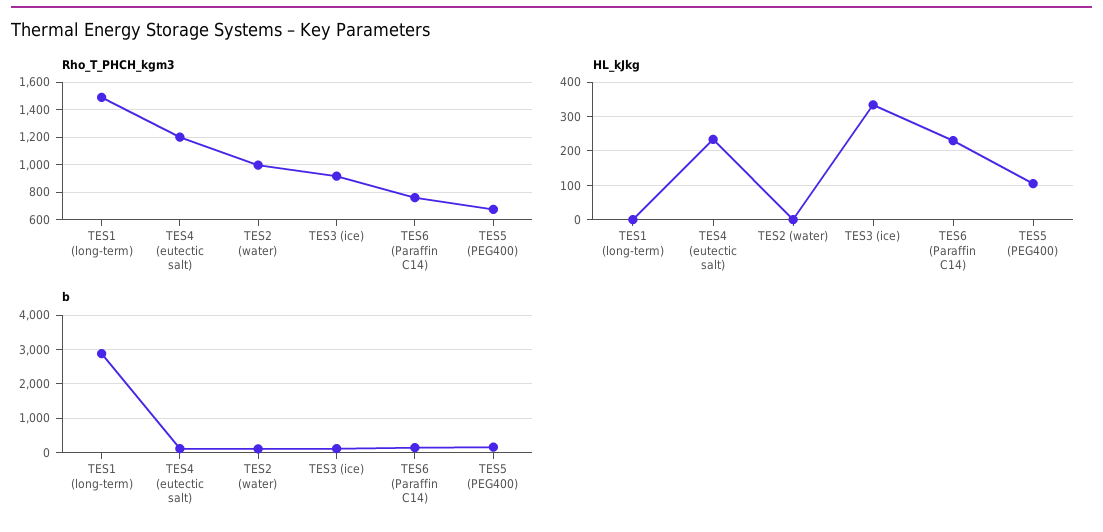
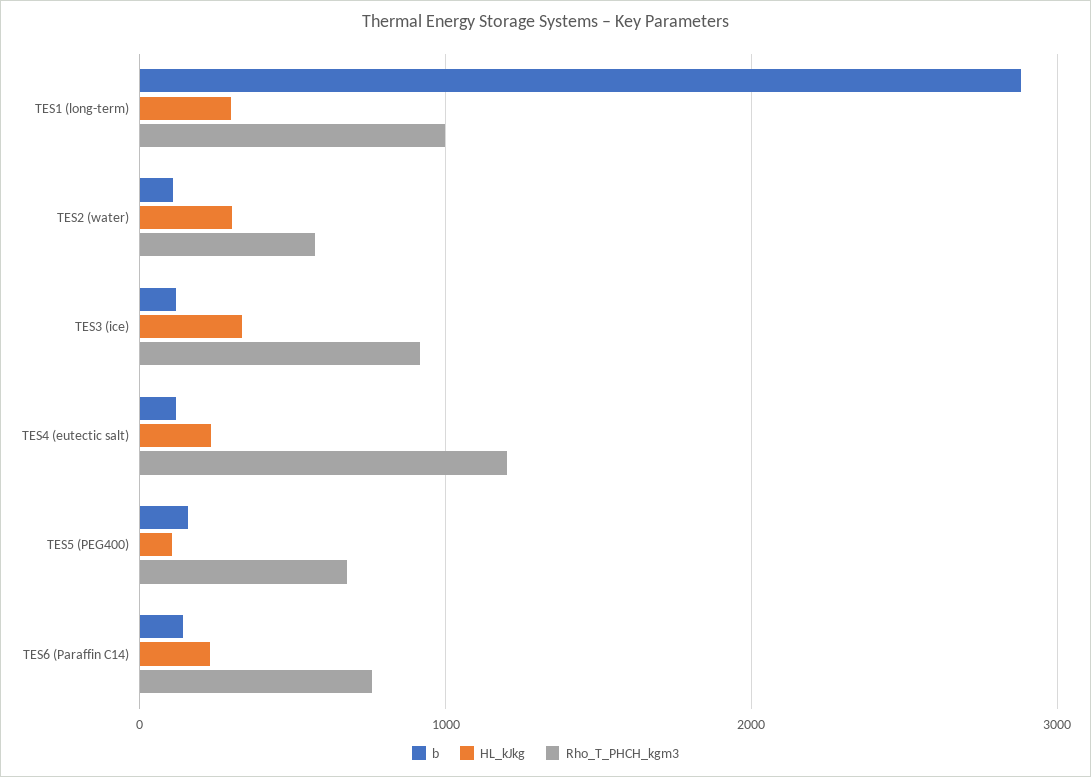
Rho_T_PHCH_kgm3, TES1 (long-term): 1500 -> 1000
Rho_T_PHCH_kgm3, TES2 (water): 1000 -> 600
HL_kJkg, TES1 (long-term): 0 -> 300
HL_kJkg, TES2 (water): 0 -> 300

